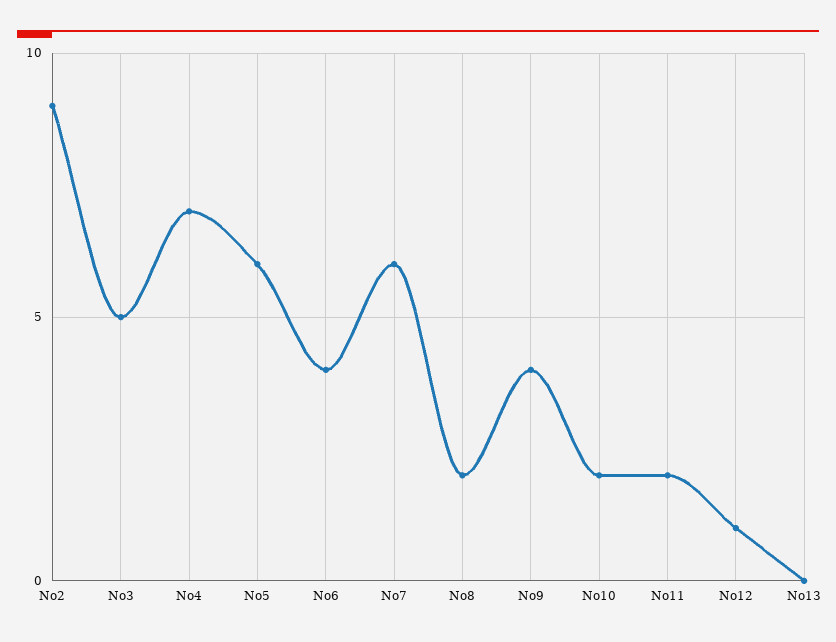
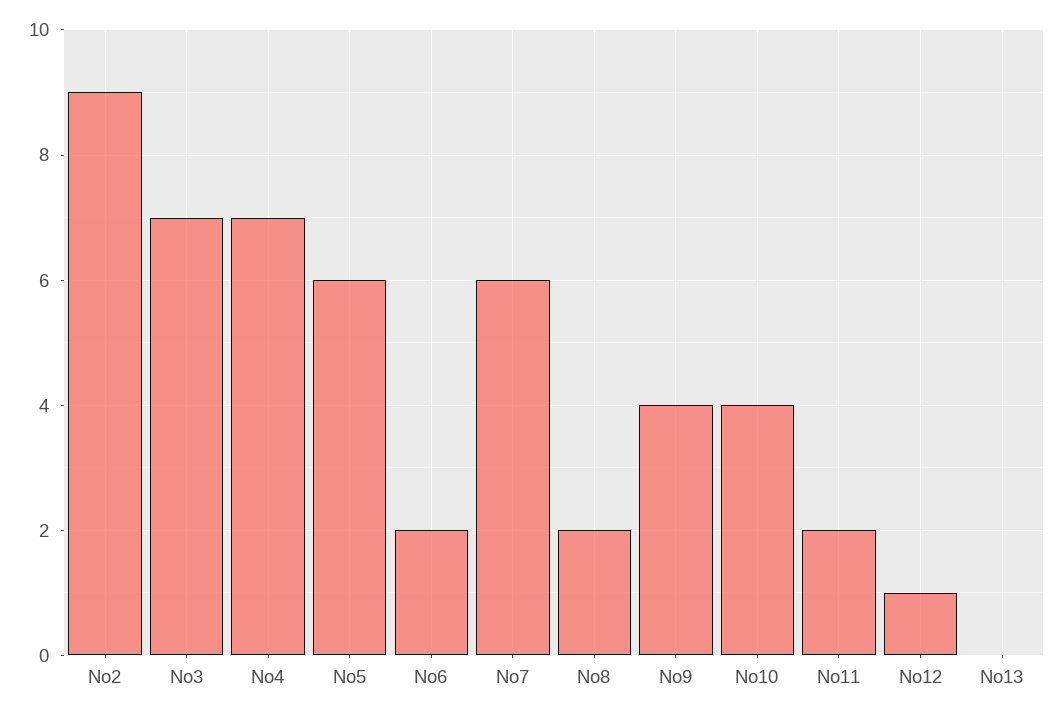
No3: 5 -> 7
No6: 4 -> 2
No10: 2 -> 4

